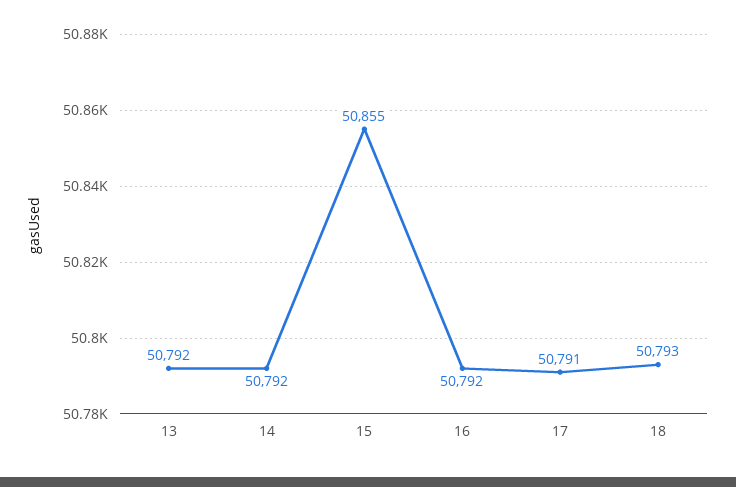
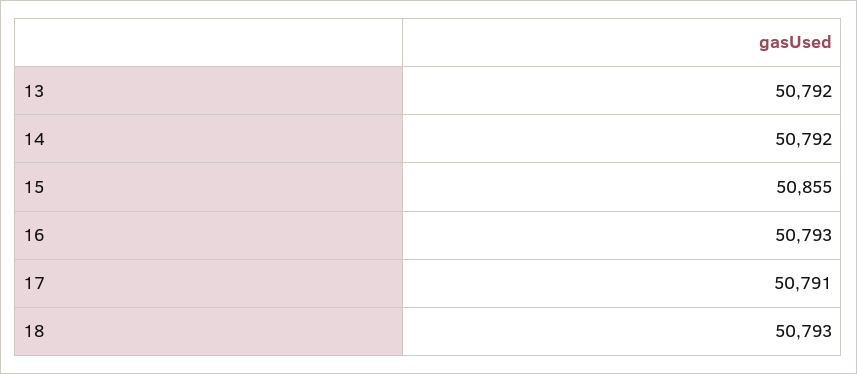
16: 50792 -> 50793

